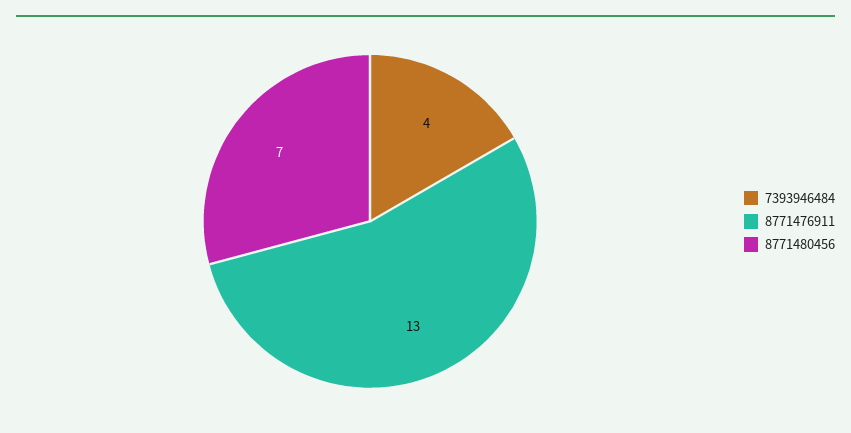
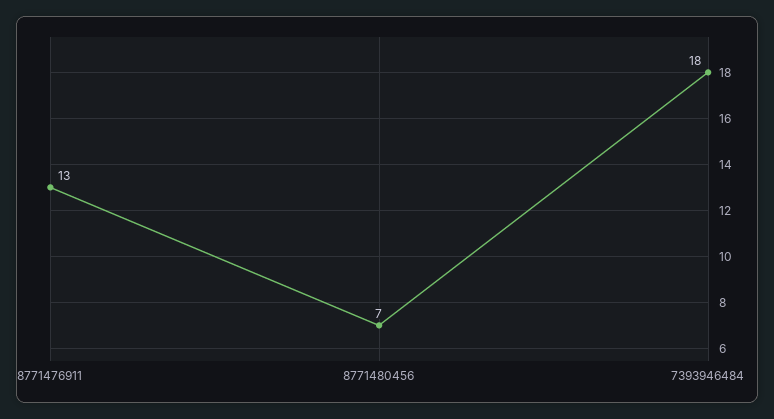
7393946484: 4 -> 18

